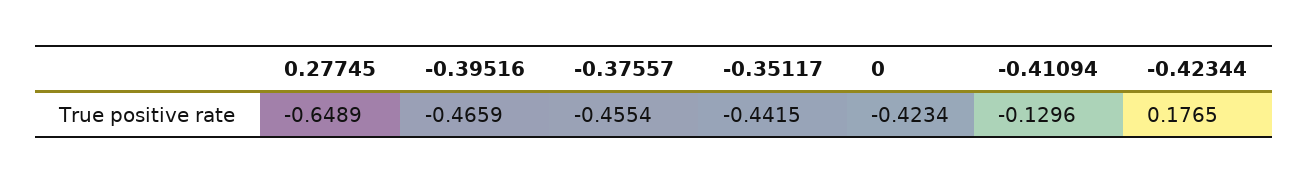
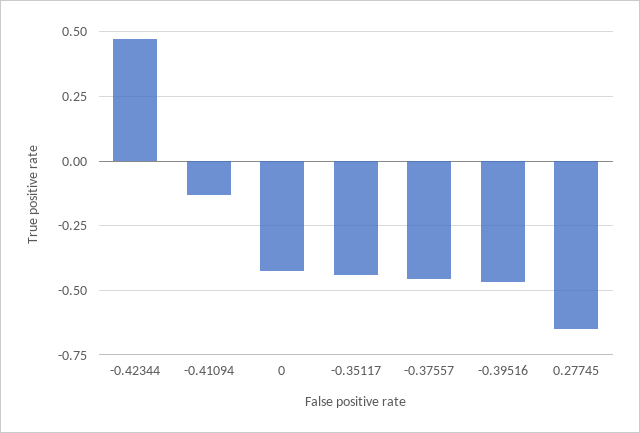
-0.42344: 0.1765 -> 0.475

